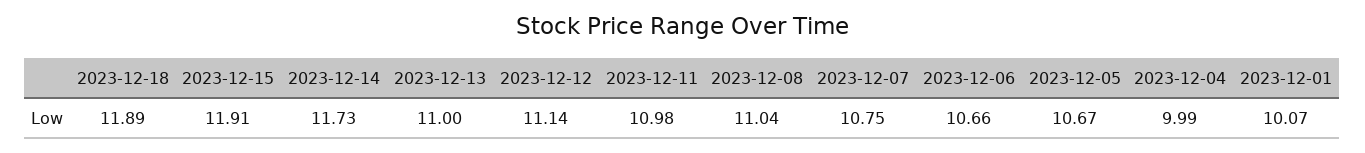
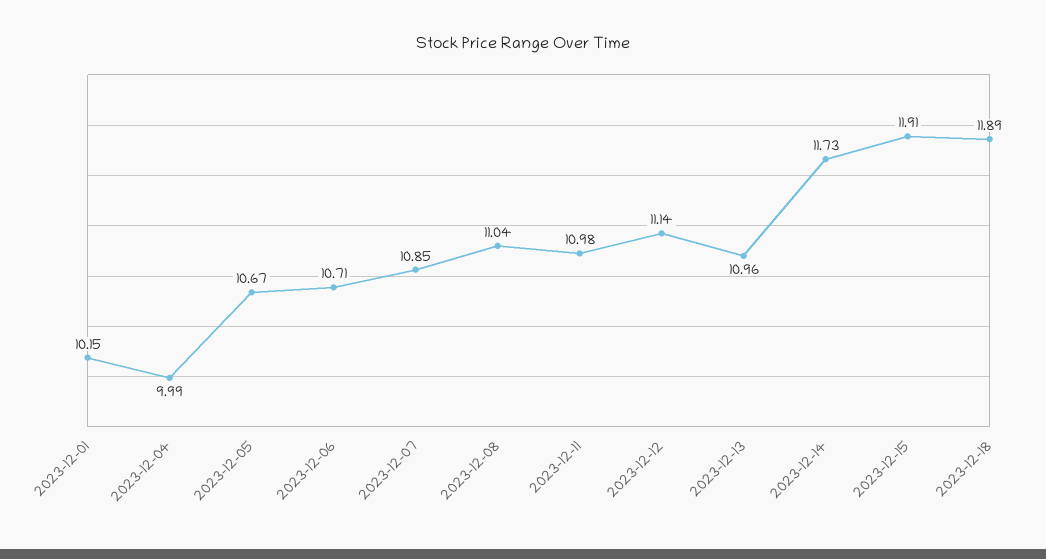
2023-12-13: 11 -> 10.96
2023-12-07: 10.75 -> 10.85
2023-12-06: 10.66 -> 10.71
2023-12-01: 10.07 -> 10.15

